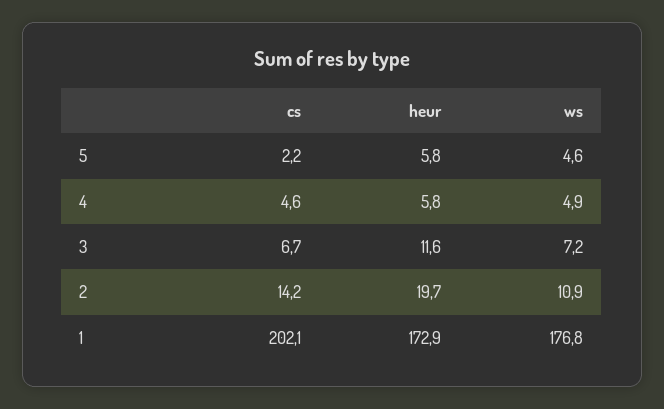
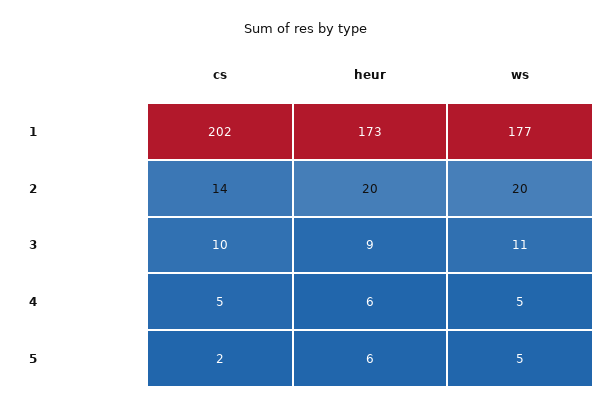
cs, 3: 6.7 -> 10
heur, 3: 11.6 -> 9
ws, 3: 7.2 -> 11
ws, 2: 10.9 -> 20

